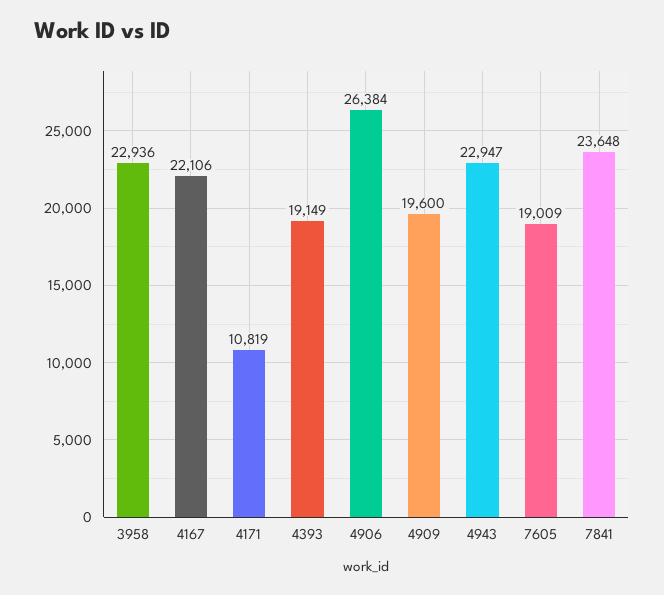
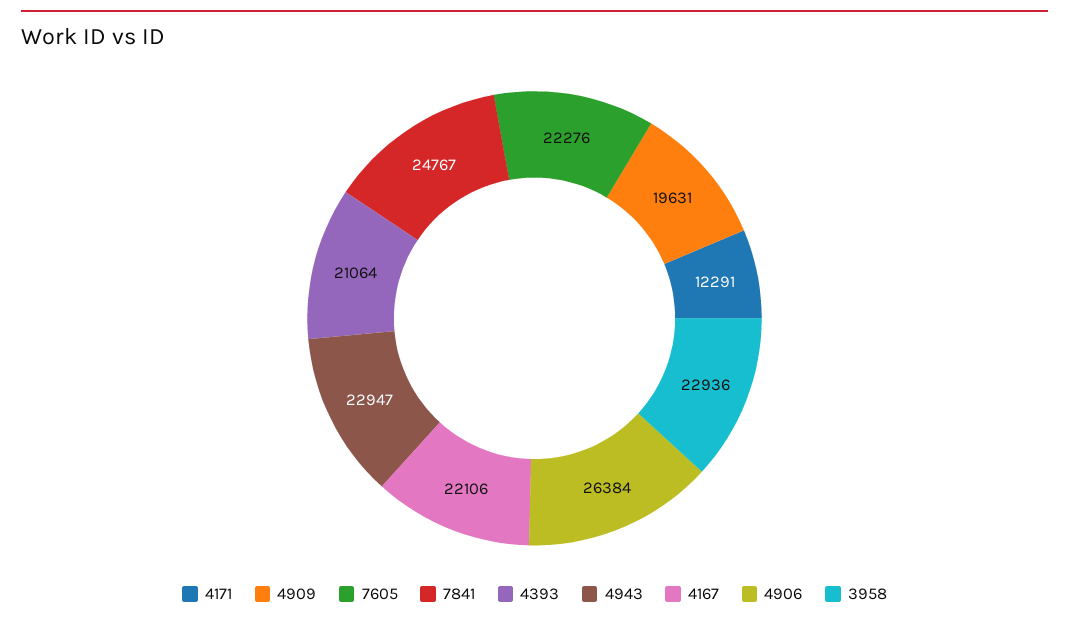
4171: 10819 -> 12291
4393: 19149 -> 21064
4909: 19600 -> 19631
7605: 19009 -> 22276
7841: 23648 -> 24767

